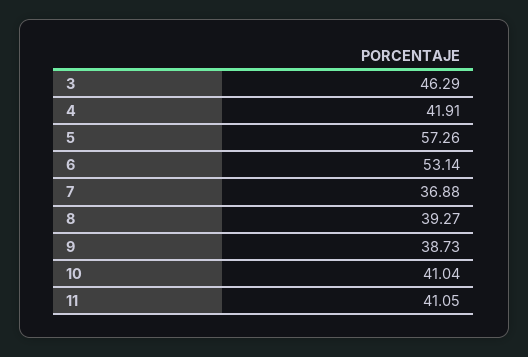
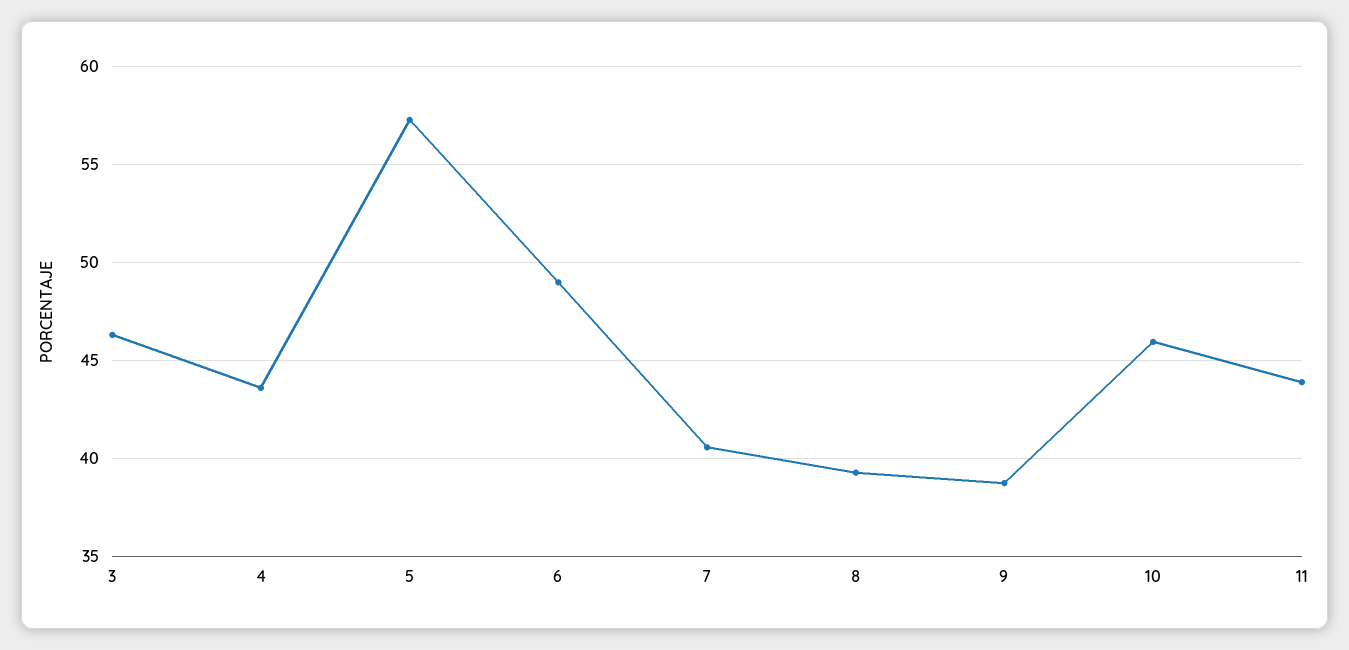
4: 41.91 -> 43.5
6: 53.14 -> 49
7: 36.88 -> 40.5
10: 41.04 -> 46
11: 41.05 -> 44

